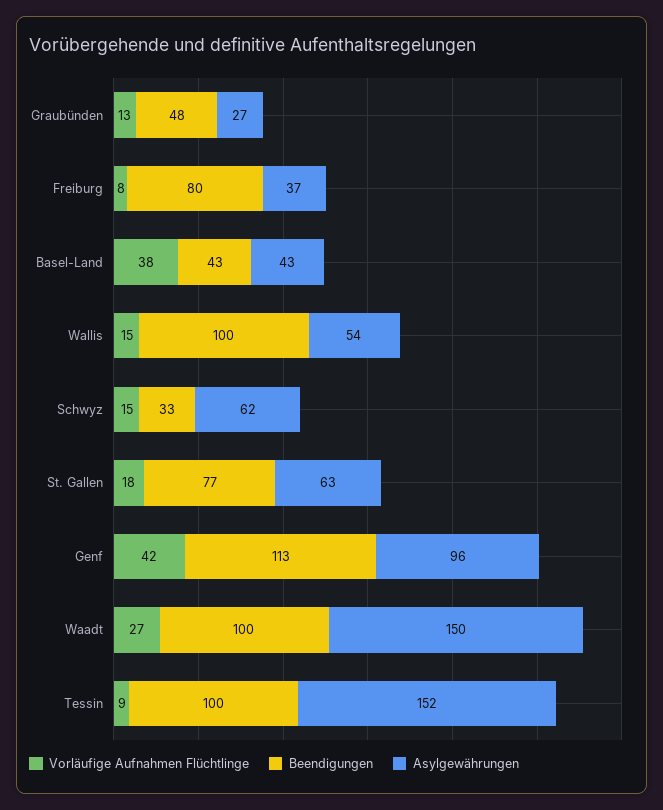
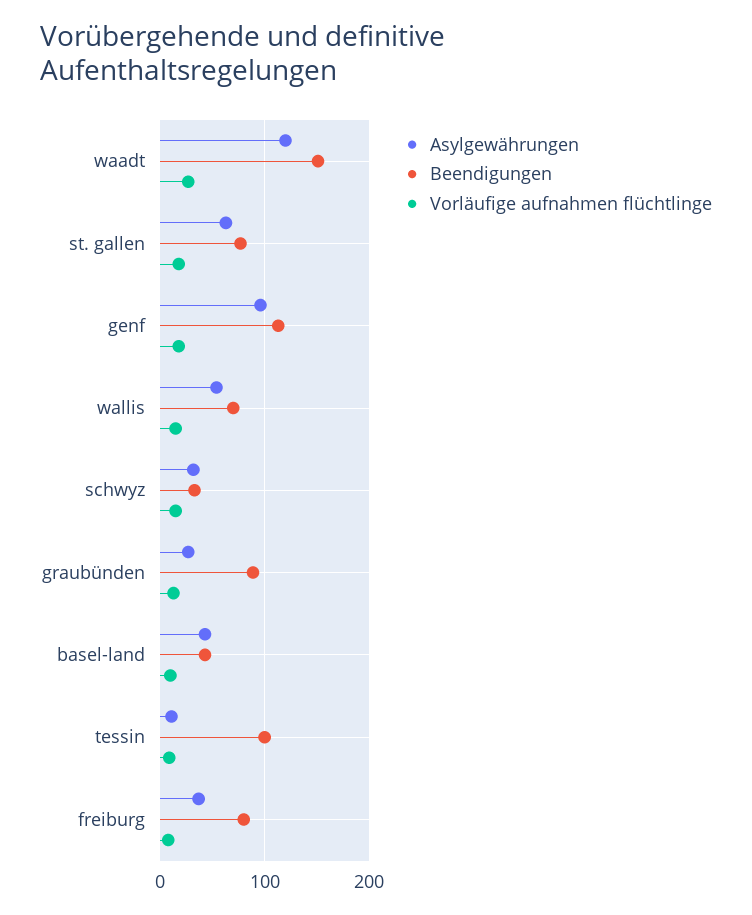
Beendigungen, Graubünden: 48 -> 90
Vorläufige Aufnahmen Flüchtlinge, Basel-Land: 38 -> 10
Beendigungen, Wallis: 100 -> 70
Asylgewährungen, Schwyz: 62 -> 30
Vorläufige Aufnahmen Flüchtlinge, Genf: 42 -> 20
Beendigungen, Waadt: 100 -> 150
Asylgewährungen, Waadt: 150 -> 120
Asylgewährungen, Tessin: 152 -> 10

